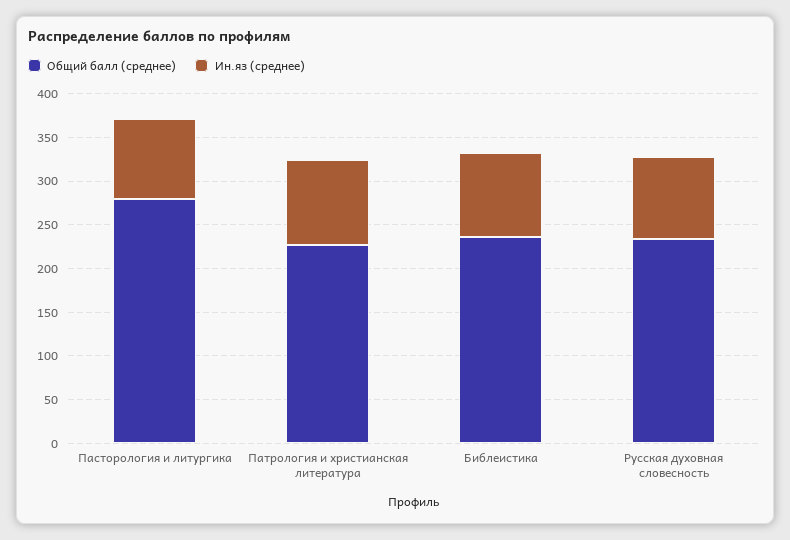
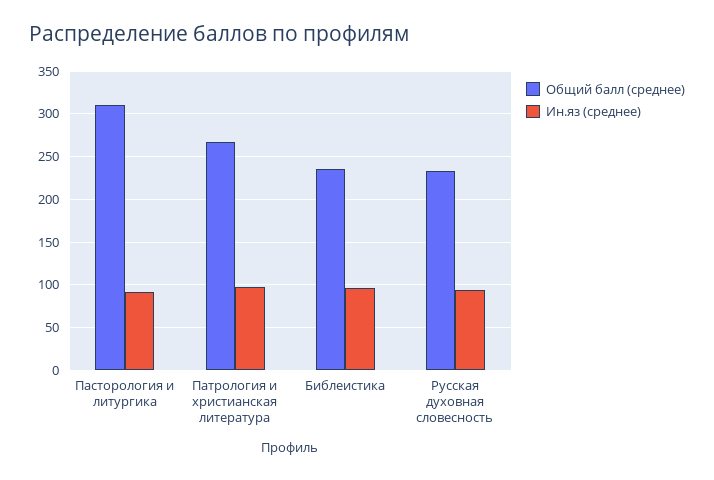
Общий балл (среднее), Пасторология и литургика: 280 -> 310
Общий балл (среднее), Патрология и христианская литература: 230 -> 270

